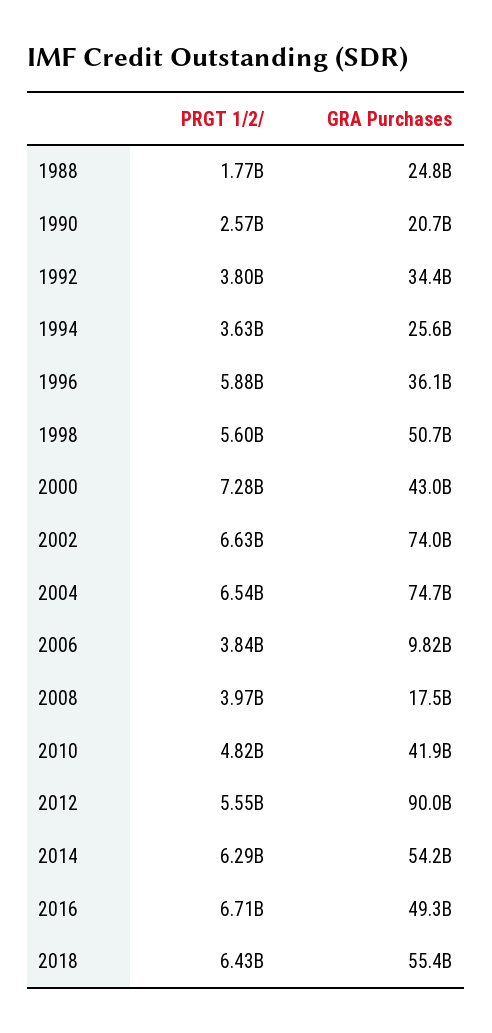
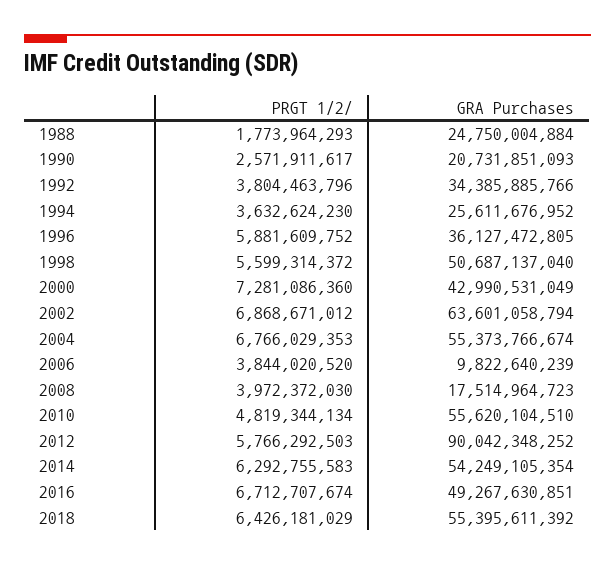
PRGT 1/2/, 2002: 6630000000 -> 6868671012
GRA Purchases, 2002: 74000000000 -> 63601058794
PRGT 1/2/, 2004: 6540000000 -> 6766029353
GRA Purchases, 2004: 74700000000 -> 55373766674
GRA Purchases, 2010: 41900000000 -> 55620104510
PRGT 1/2/, 2012: 5550000000 -> 5766292503

